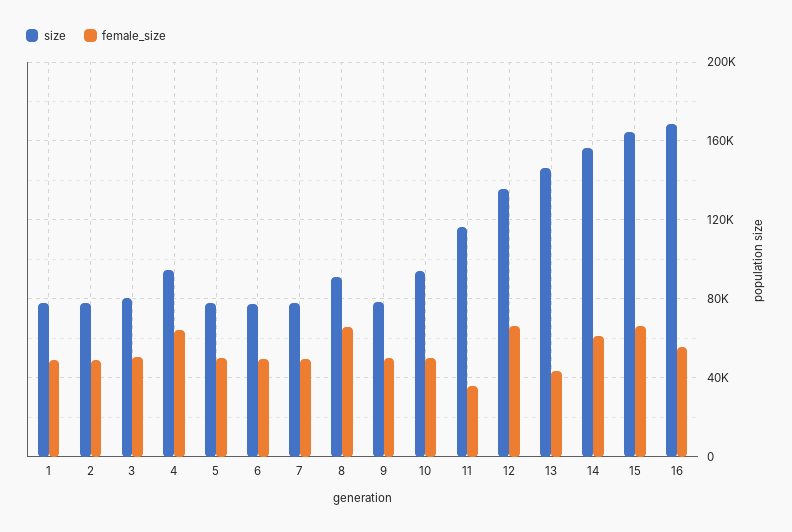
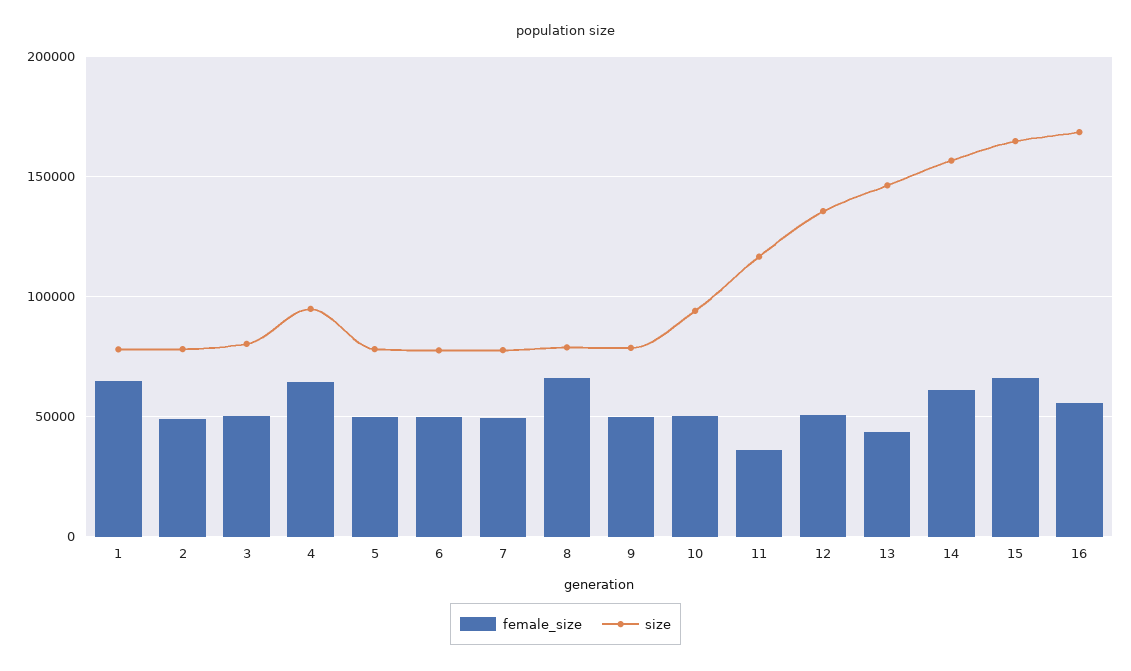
female_size, 1: 50000 -> 65000
size, 8: 90000 -> 80000
female_size, 12: 65000 -> 50000

